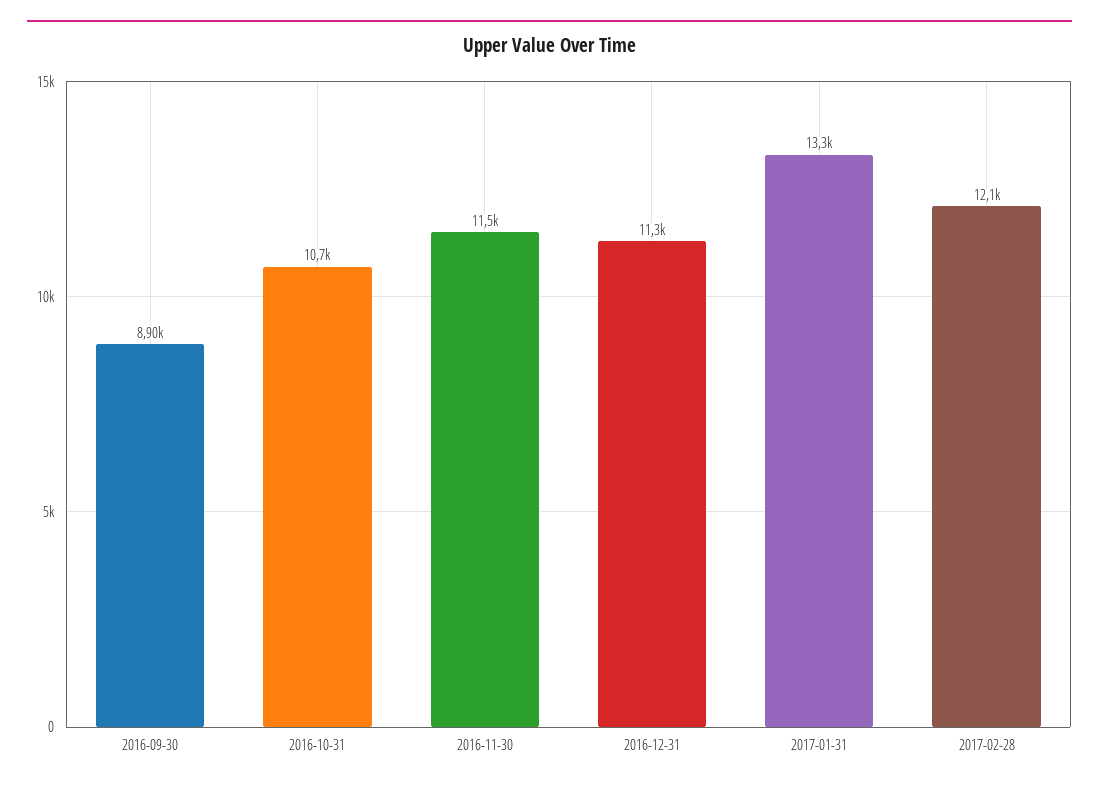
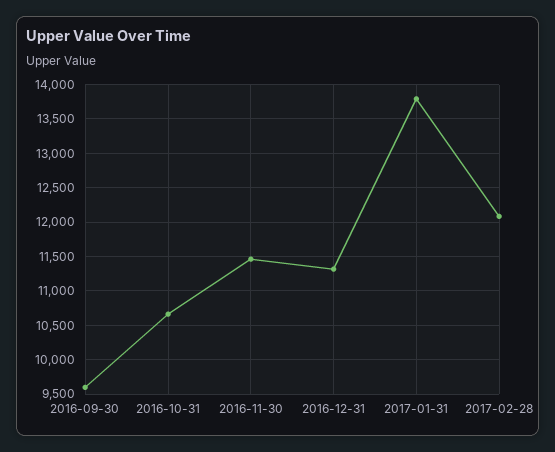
2016-09-30: 8900 -> 9600
2017-01-31: 13300 -> 13800

